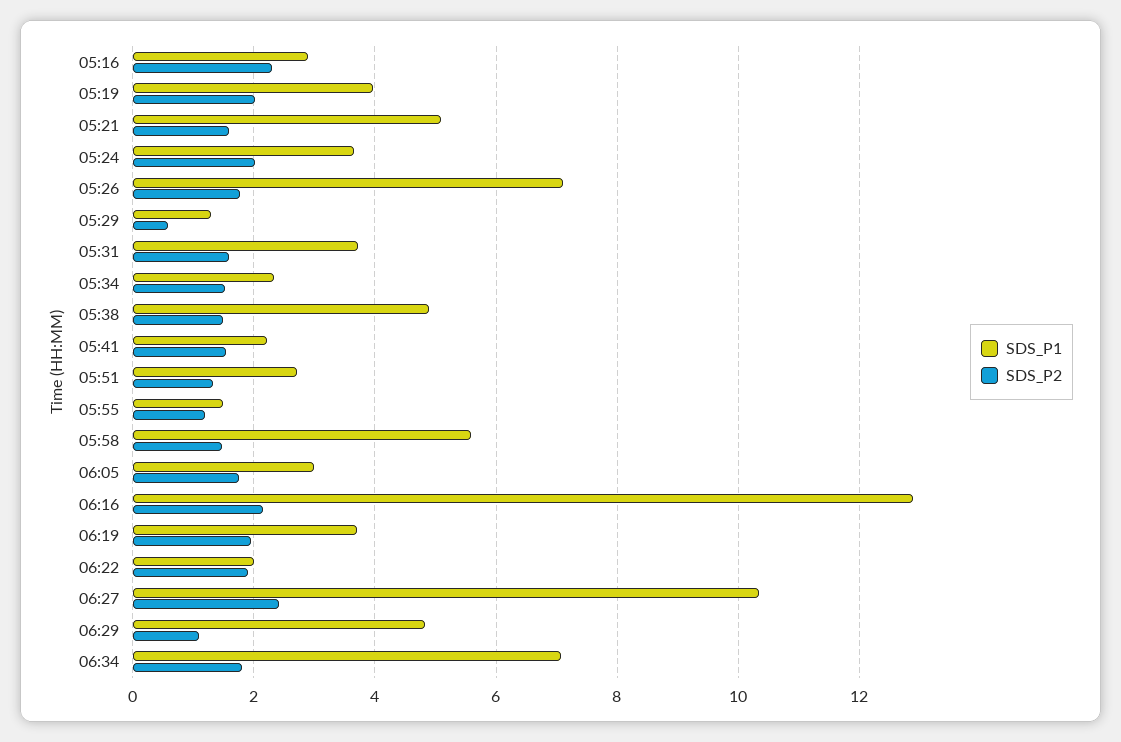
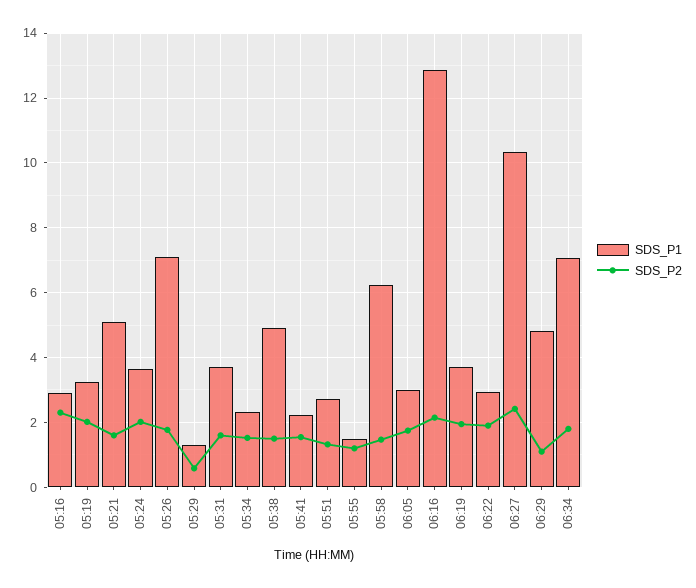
SDS_P1, 05:19: 4 -> 3.2
SDS_P1, 05:58: 5.6 -> 6.2
SDS_P1, 06:22: 2 -> 3

